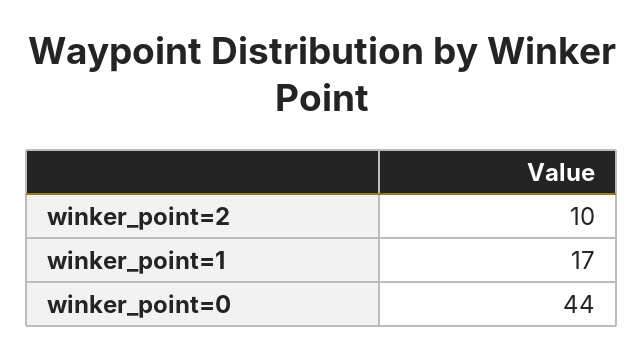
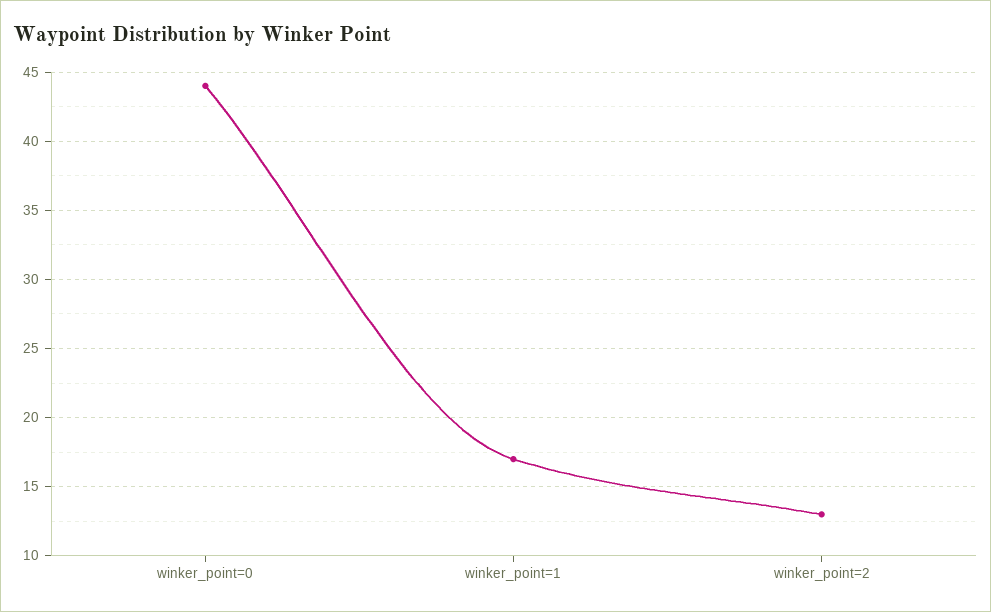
winker_point=2: 10 -> 13

